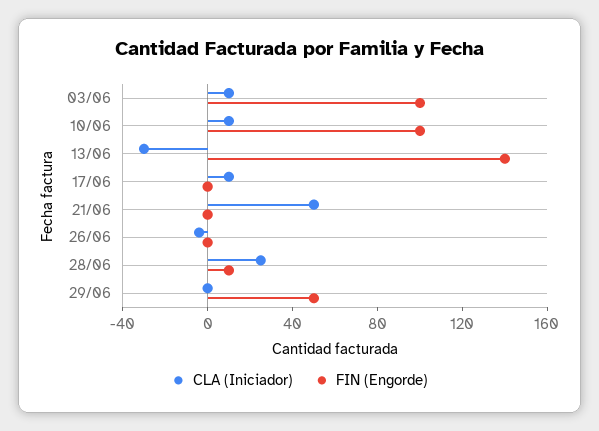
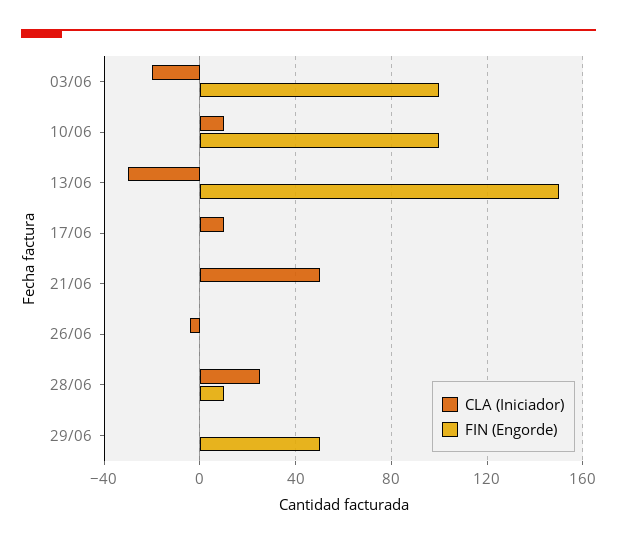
CLA (Iniciador), 03/06: 10 -> -20
FIN (Engorde), 13/06: 140 -> 150

